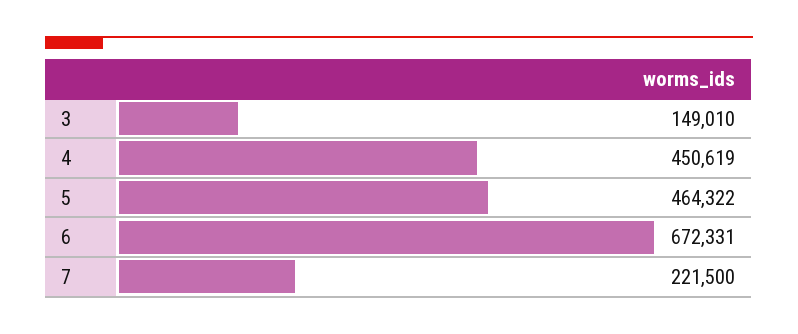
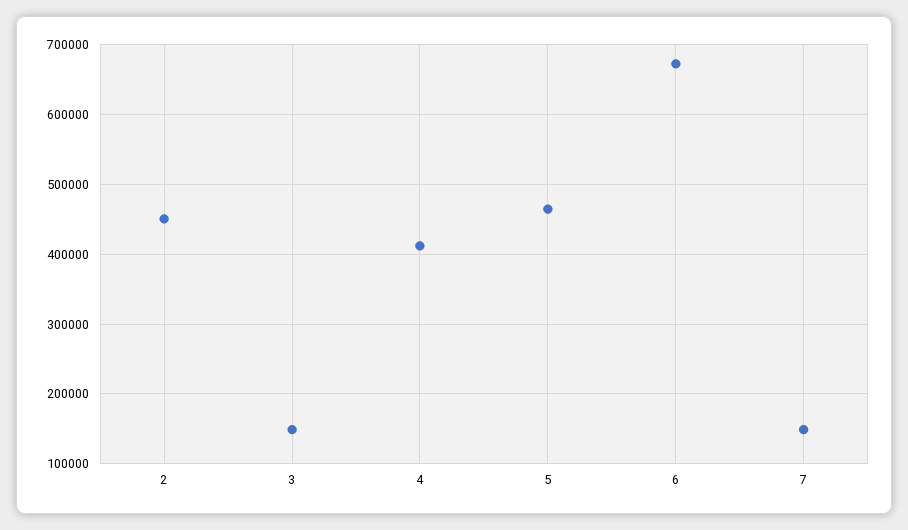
4: 450619 -> 410000
7: 221500 -> 150000
2: none -> 450000

